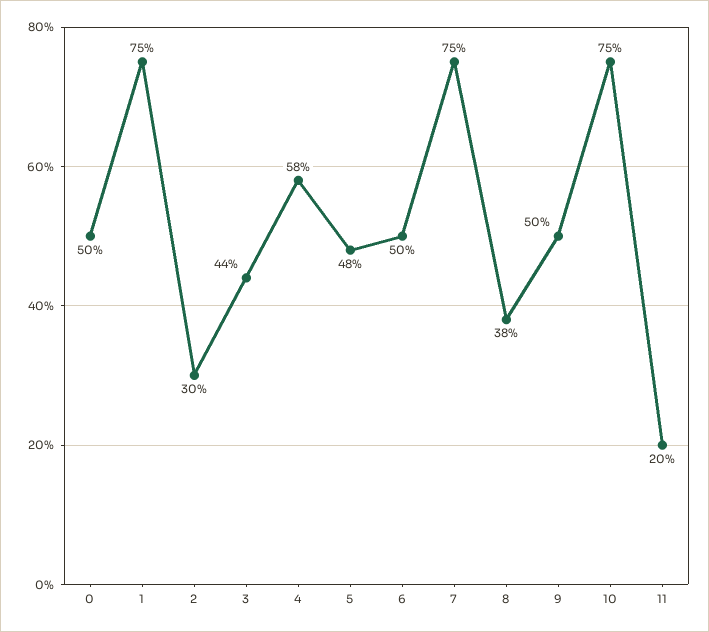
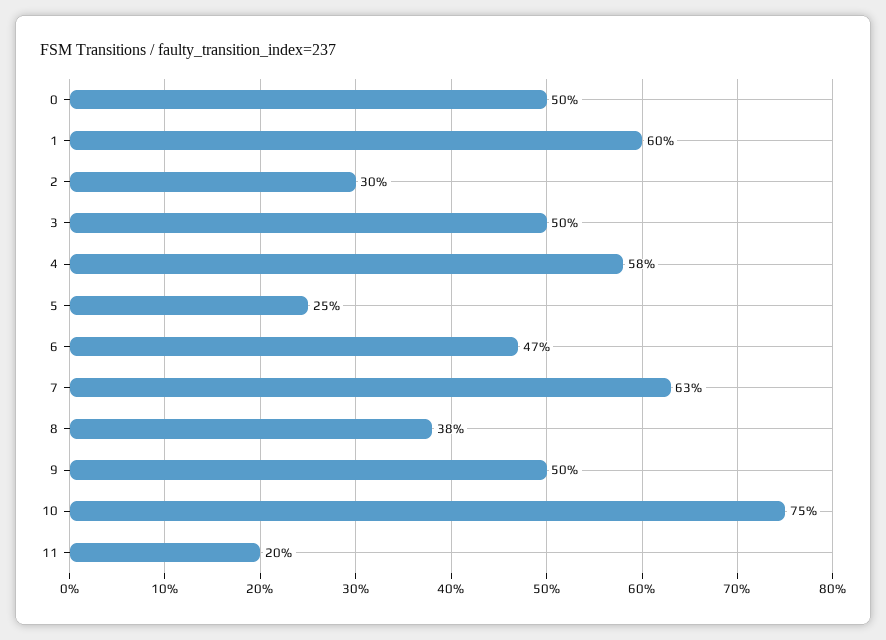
1: 75 -> 60
3: 44 -> 50
5: 48 -> 25
6: 50 -> 47
7: 75 -> 63

